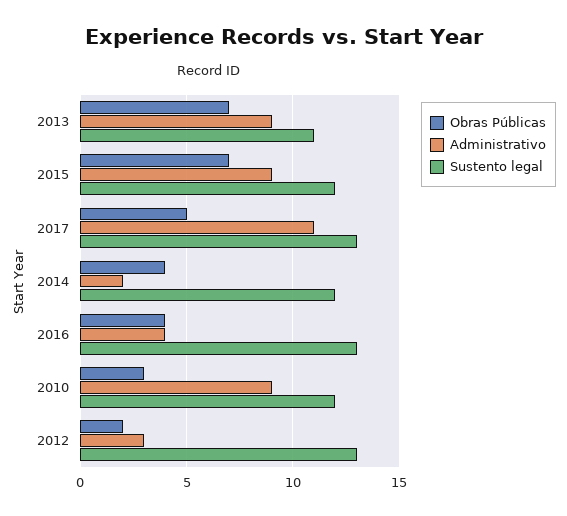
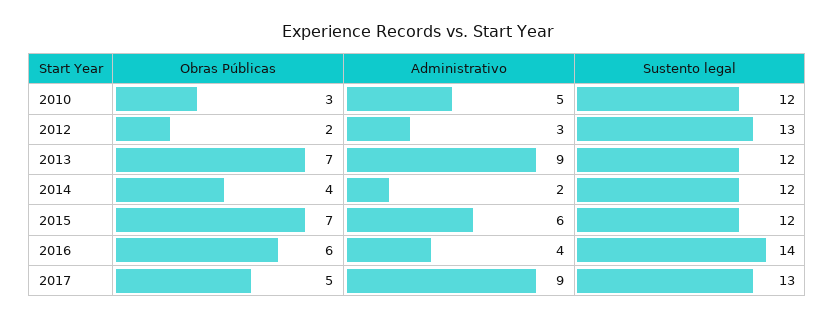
Sustento legal, 2013: 11 -> 12
Administrativo, 2015: 9 -> 6
Administrativo, 2017: 11 -> 9
Obras Públicas, 2016: 4 -> 6
Sustento legal, 2016: 13 -> 14
Administrativo, 2010: 9 -> 5

